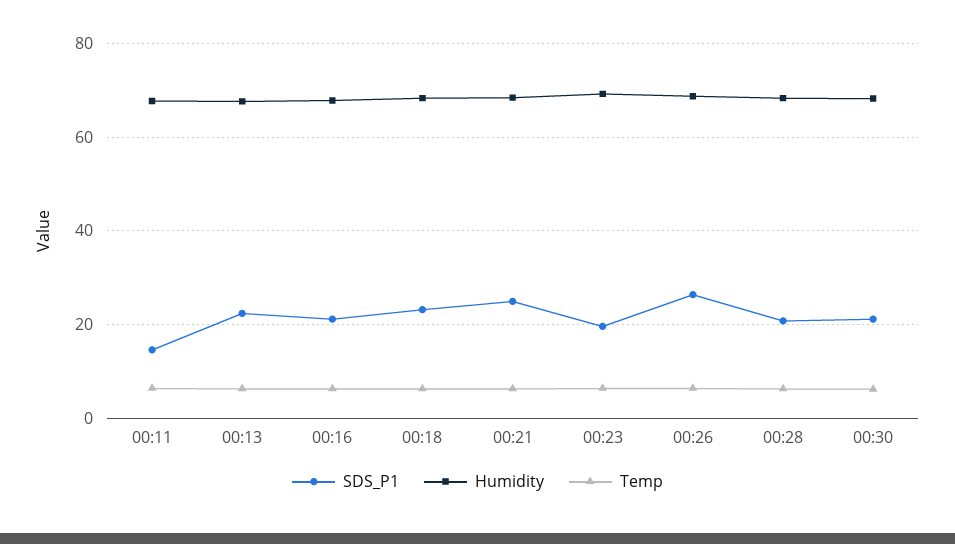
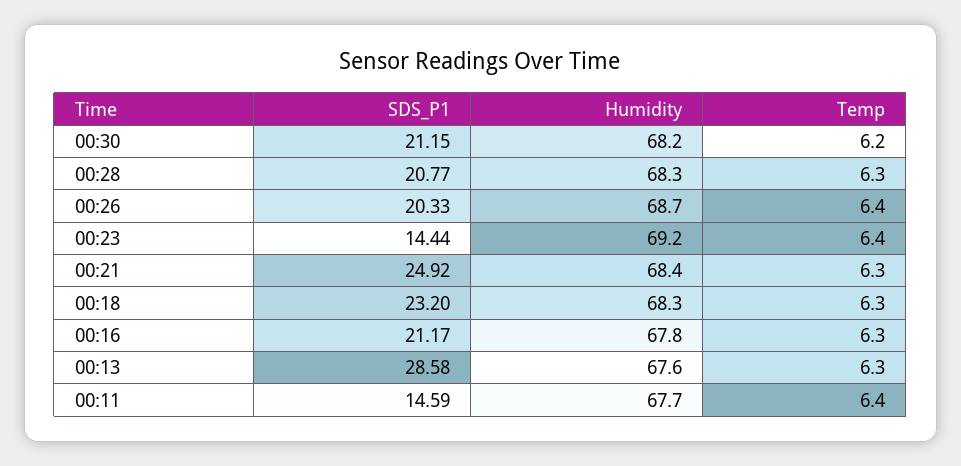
SDS_P1, 00:13: 22 -> 28.58
SDS_P1, 00:23: 20 -> 14.44
SDS_P1, 00:26: 26 -> 20.33

